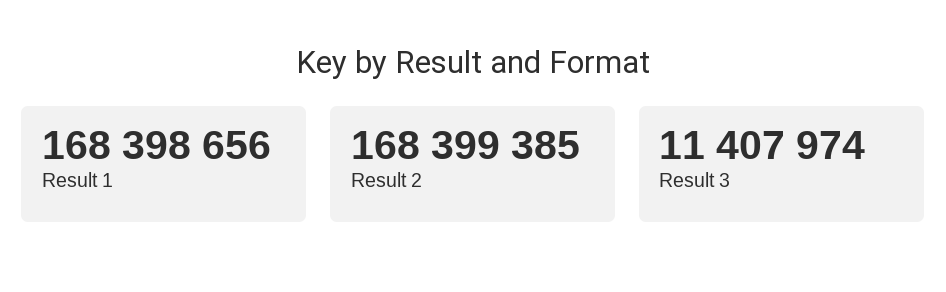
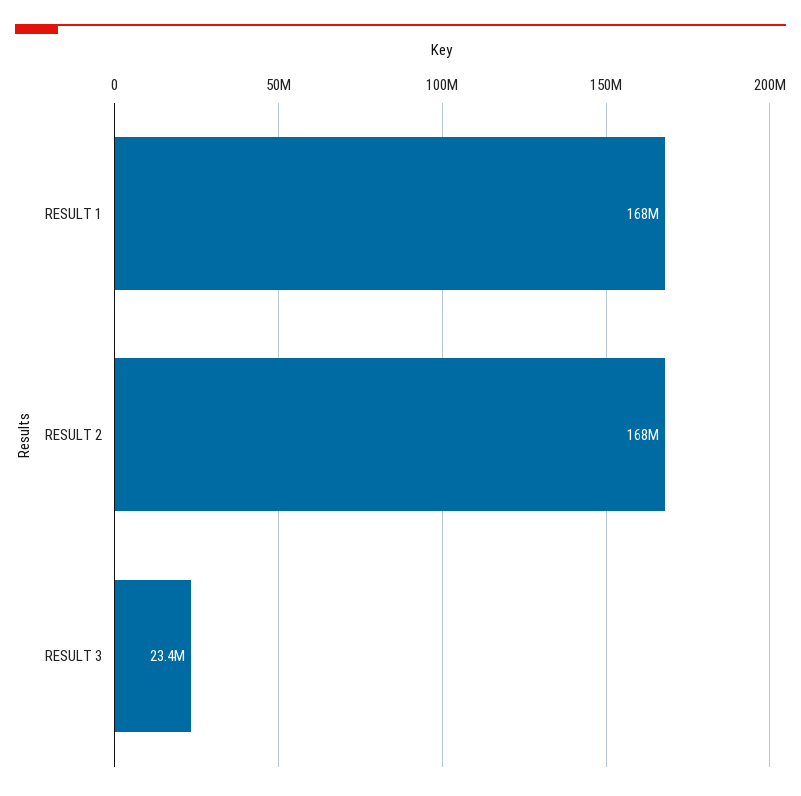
Result 3: 11407974 -> 23400000

